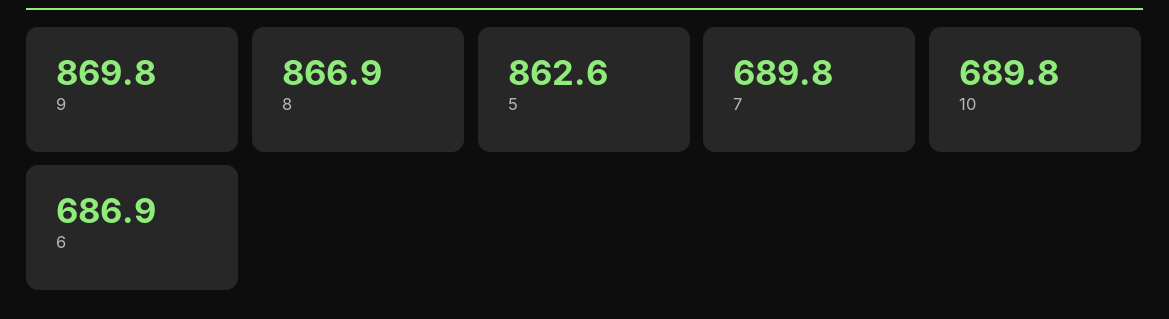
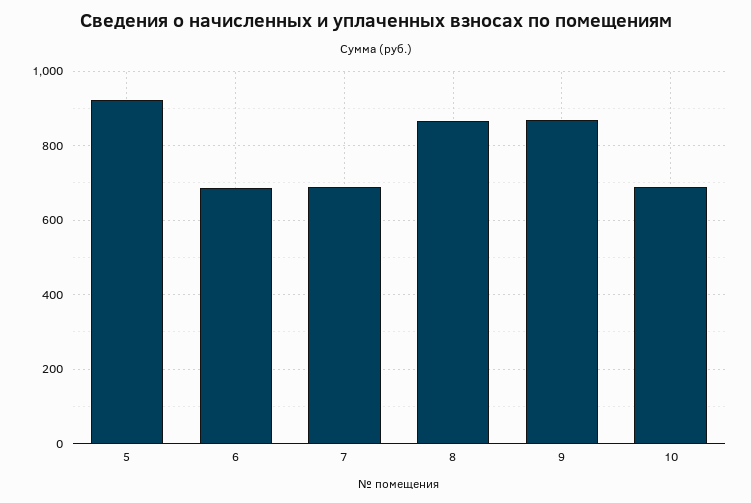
5: 862.6 -> 920

